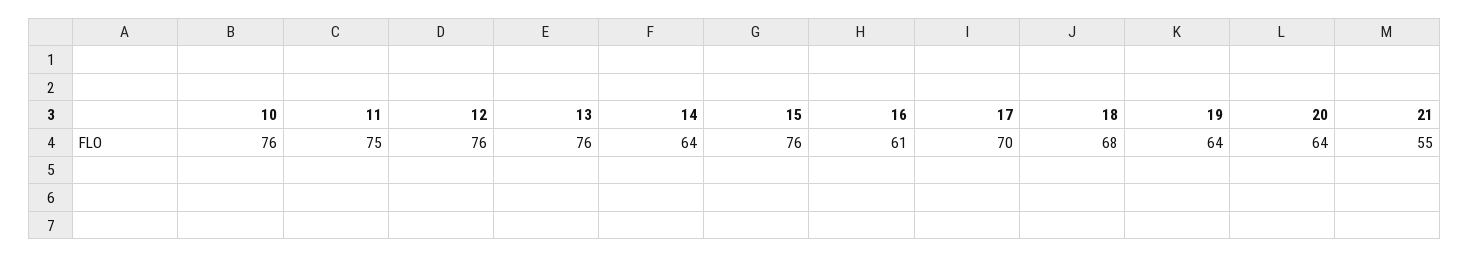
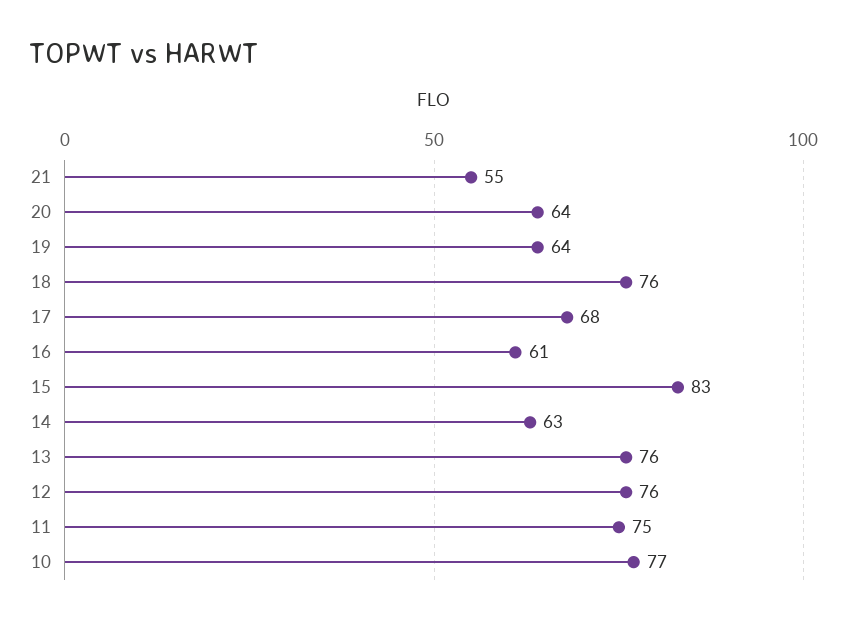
10: 76 -> 77
14: 64 -> 63
15: 76 -> 83
17: 70 -> 68
18: 68 -> 76

